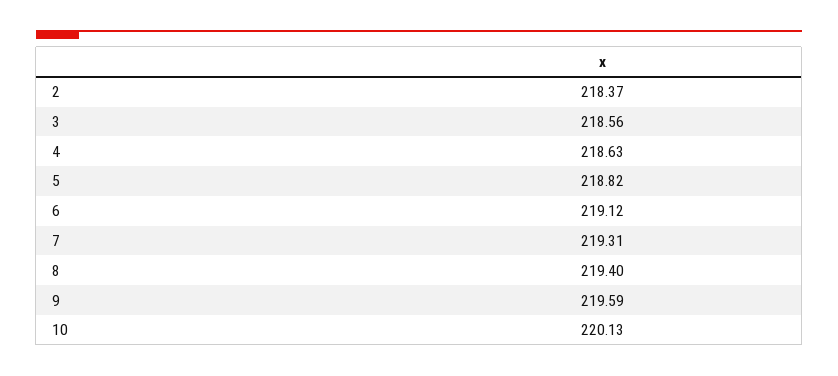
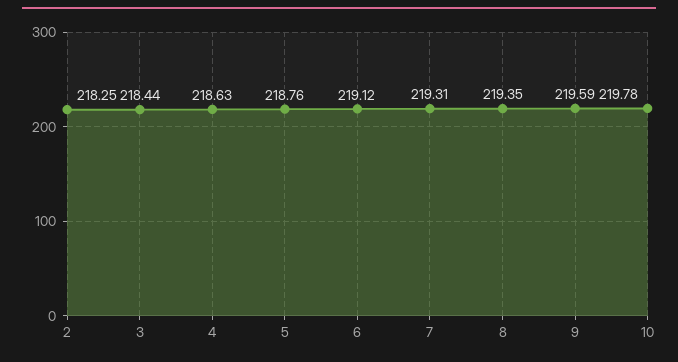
2: 218.37 -> 218.25
3: 218.56 -> 218.44
5: 218.82 -> 218.76
8: 219.4 -> 219.35
10: 220.13 -> 219.78

